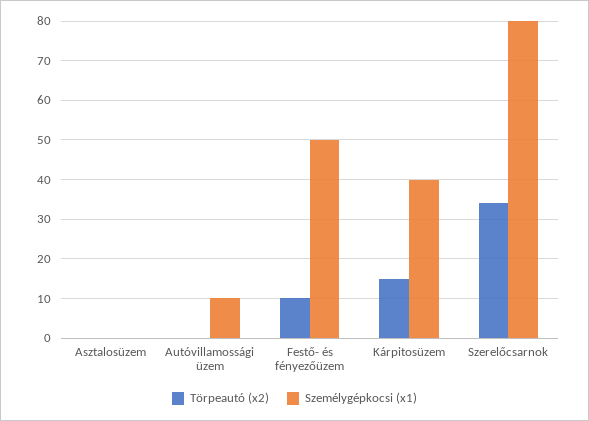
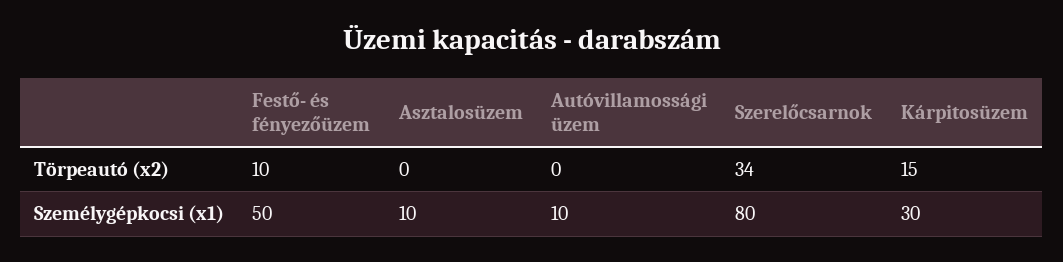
Személygépkocsi (x1), Asztalosüzem: 0 -> 10
Személygépkocsi (x1), Kárpitosüzem: 40 -> 30

